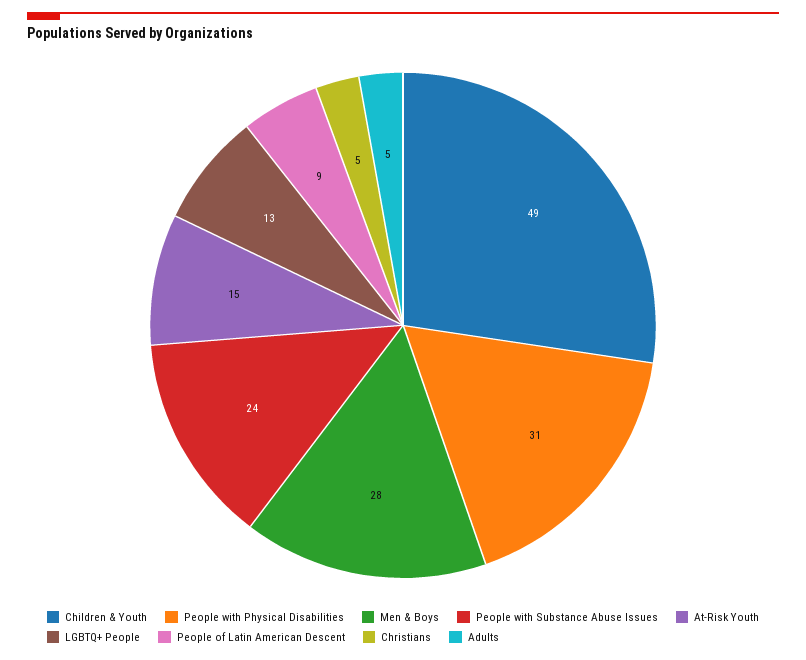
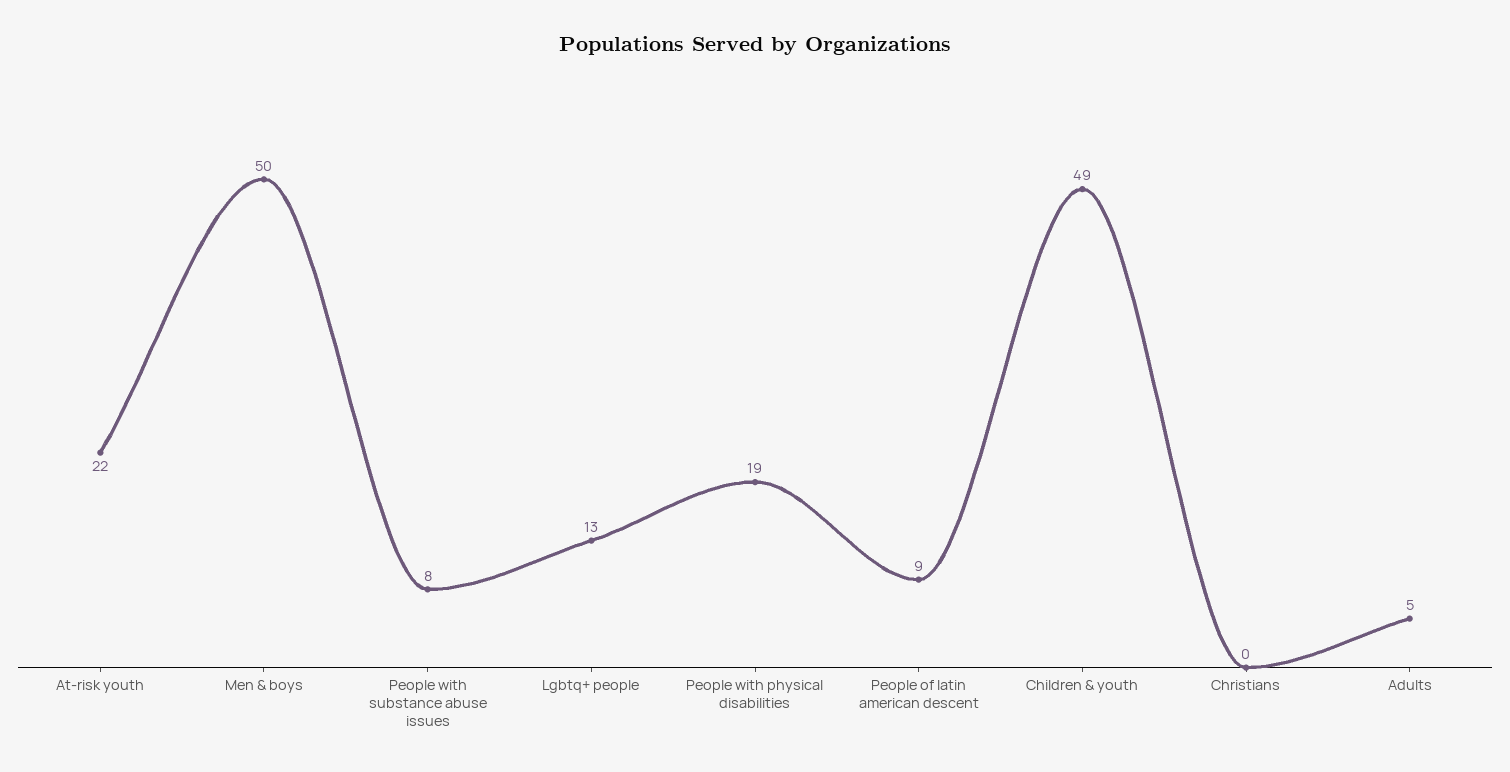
People with Physical Disabilities: 31 -> 19
Men & Boys: 28 -> 50
People with Substance Abuse Issues: 24 -> 8
At-Risk Youth: 15 -> 22
Christians: 5 -> 0

